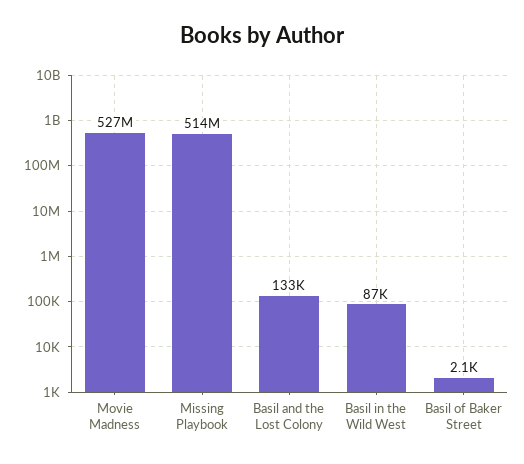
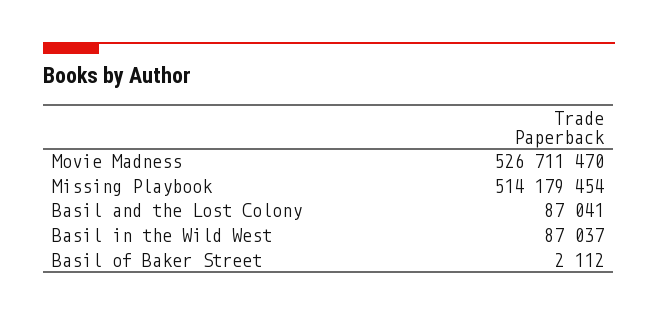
Basil and the Lost Colony: 133000 -> 87041

